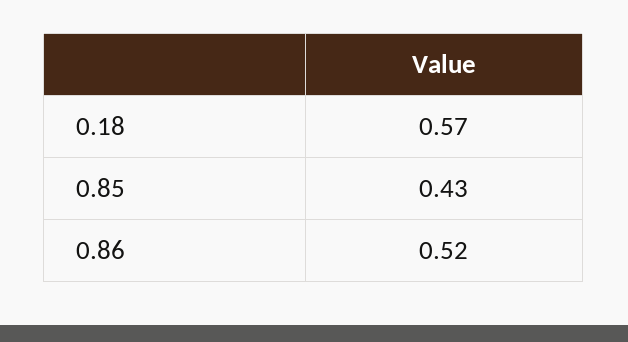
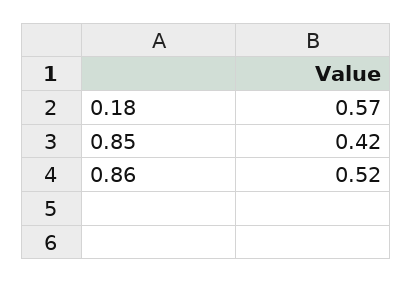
0.85: 0.43 -> 0.42

